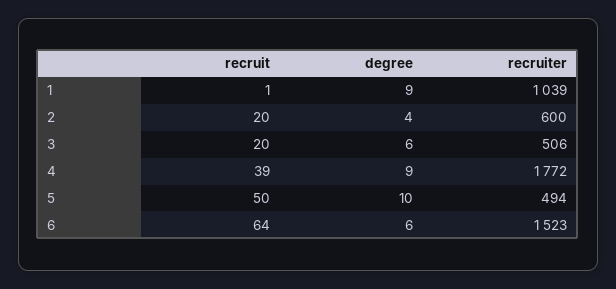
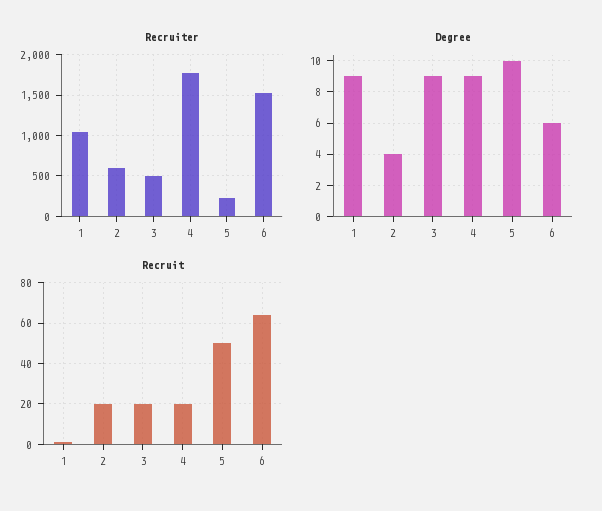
degree, 3: 6 -> 9
recruit, 4: 39 -> 20
recruiter, 5: 494 -> 200

